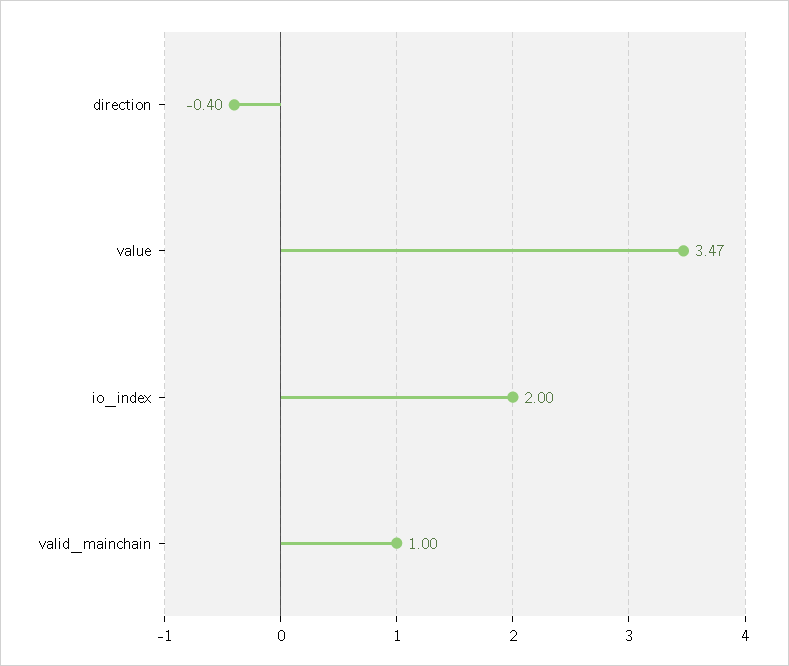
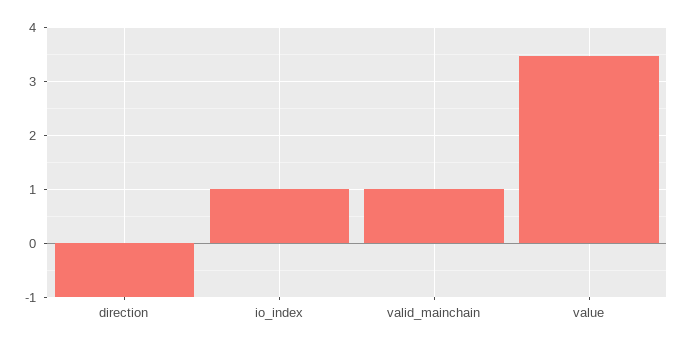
direction: -0.4 -> -1
io_index: 2 -> 1

